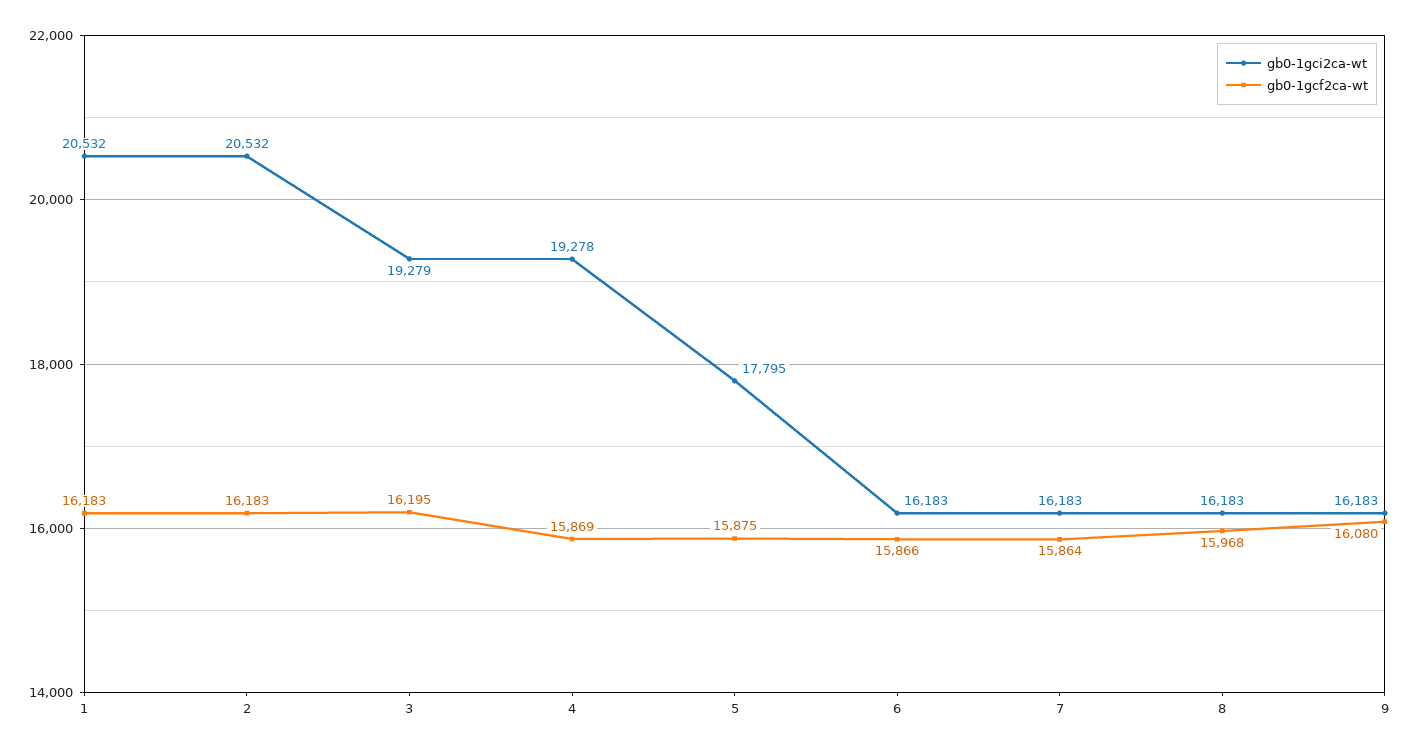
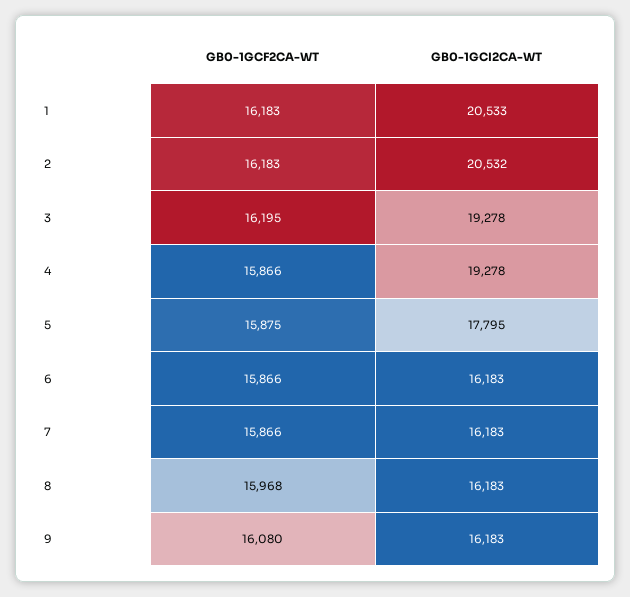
gb0-1gci2ca-wt, 1: 20532 -> 20533
gb0-1gci2ca-wt, 3: 19279 -> 19278
gb0-1gcf2ca-wt, 4: 15869 -> 15866
gb0-1gcf2ca-wt, 7: 15864 -> 15866

